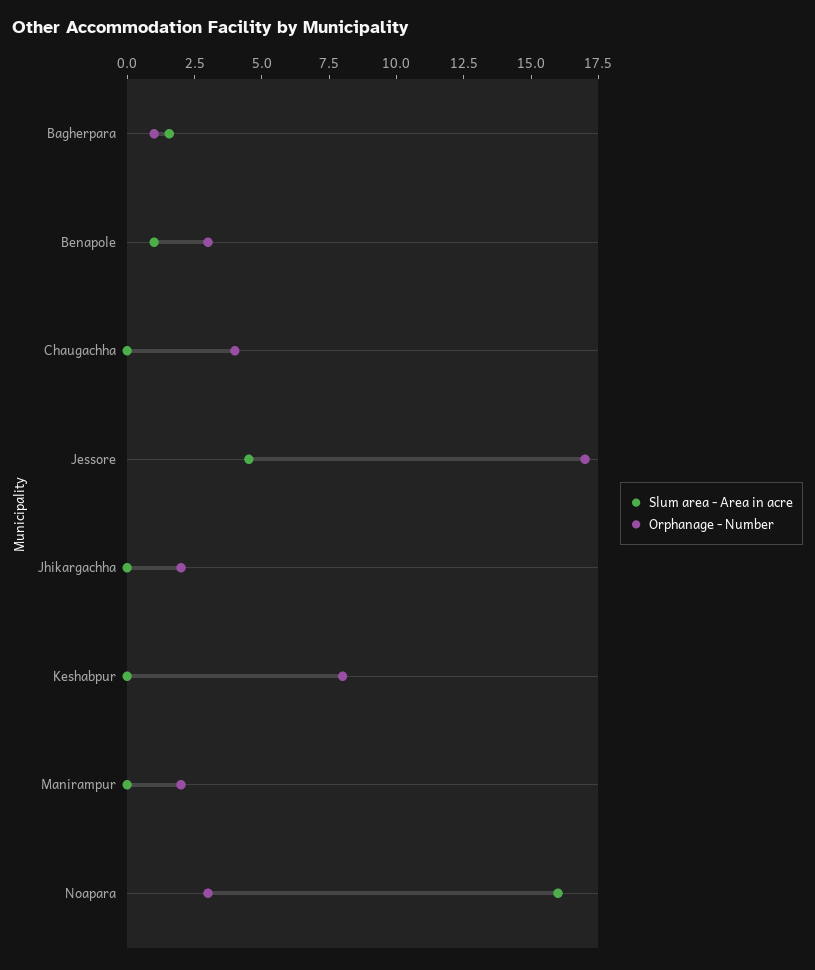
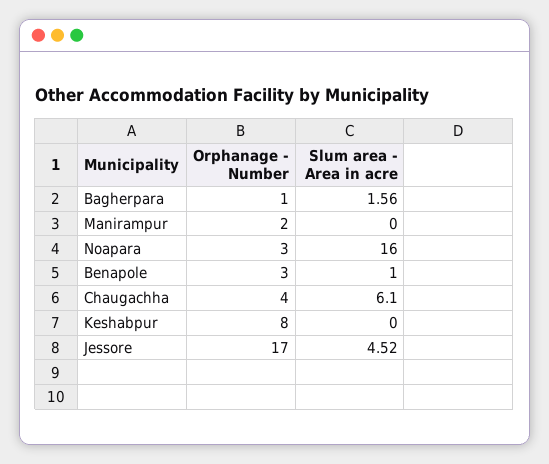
Slum area - Area in acre, Chaugachha: 0 -> 6.1
Slum area - Area in acre, Jhikargachha: 0 -> none
Orphanage - Number, Jhikargachha: 2 -> none

